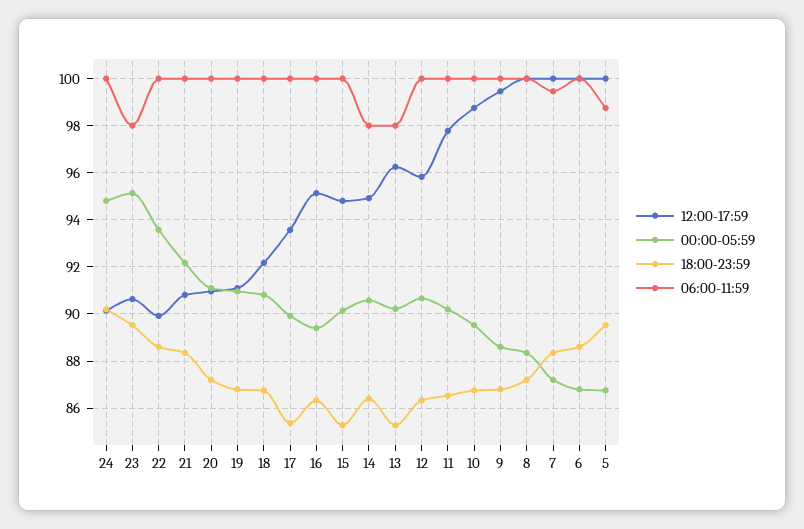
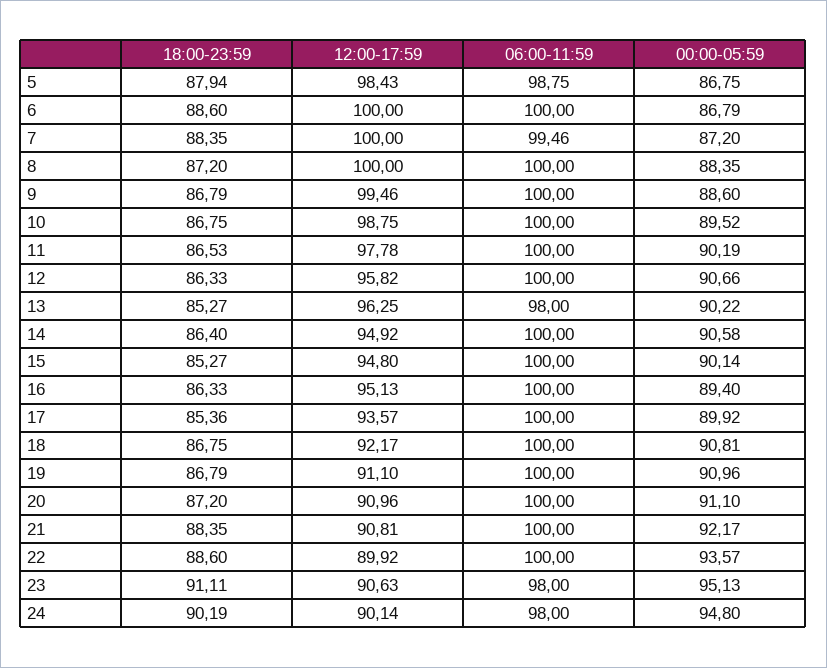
06:00-11:59, 24: 100 -> 98
18:00-23:59, 23: 89.5 -> 91.11
06:00-11:59, 14: 98 -> 100
12:00-17:59, 5: 100 -> 98.43
18:00-23:59, 5: 89.5 -> 87.94

